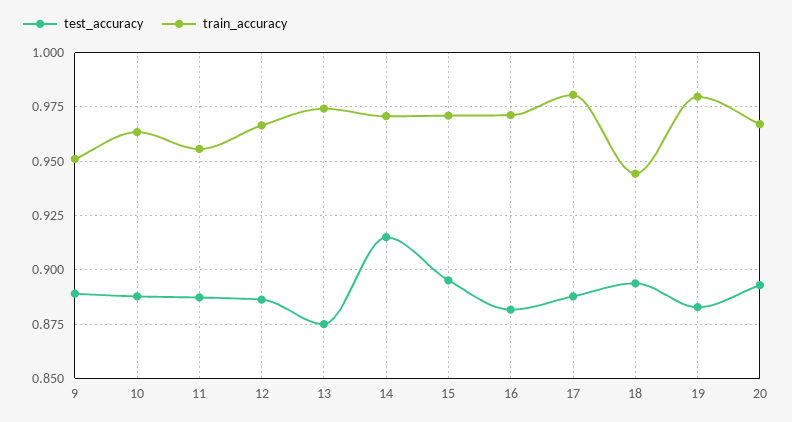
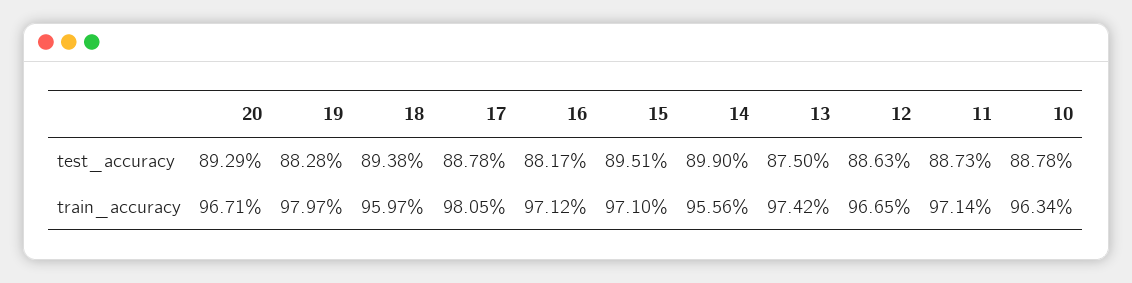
test_accuracy, 9: 0.89 -> none
train_accuracy, 9: 0.95 -> none
train_accuracy, 11: 0.955 -> 0.9714
test_accuracy, 14: 0.915 -> 0.899
train_accuracy, 14: 0.97 -> 0.9556
train_accuracy, 18: 0.945 -> 0.9597

